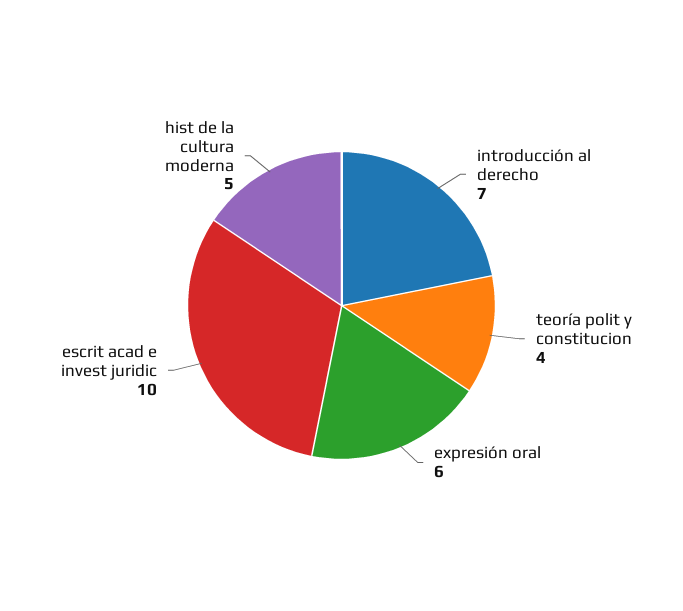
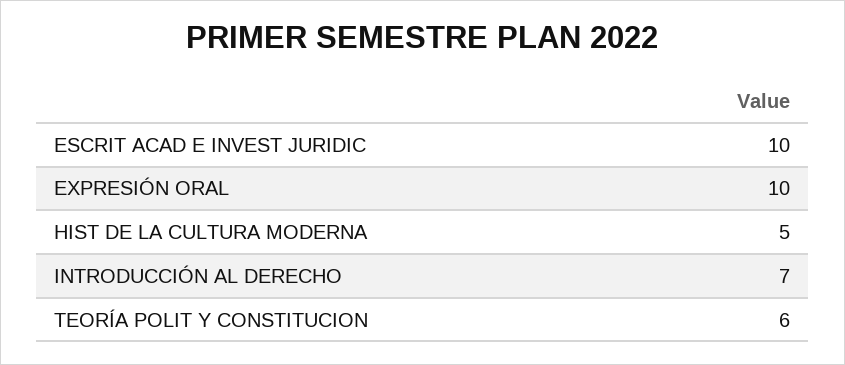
teoría polit y constitucion: 4 -> 6
expresión oral: 6 -> 10

